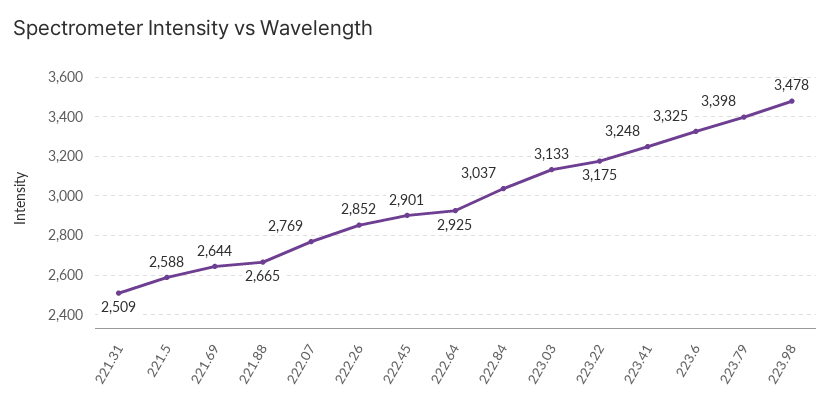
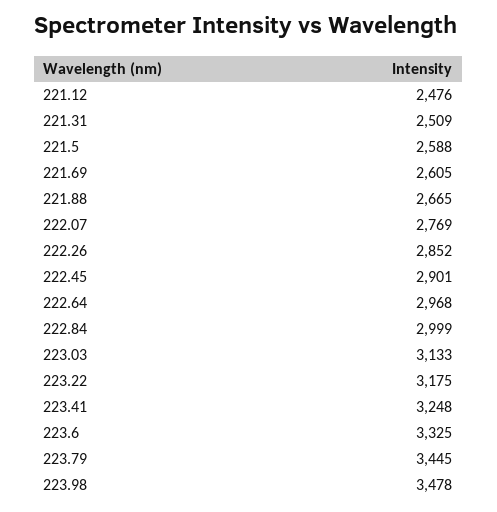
221.69: 2644 -> 2605
222.64: 2925 -> 2968
222.84: 3037 -> 2999
223.79: 3398 -> 3445
221.12: none -> 2476

